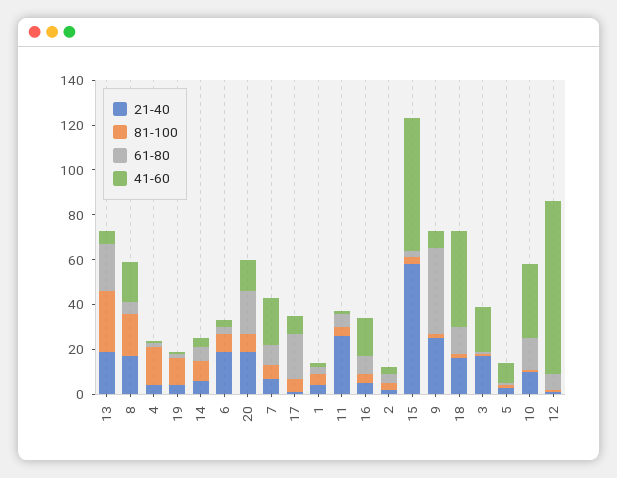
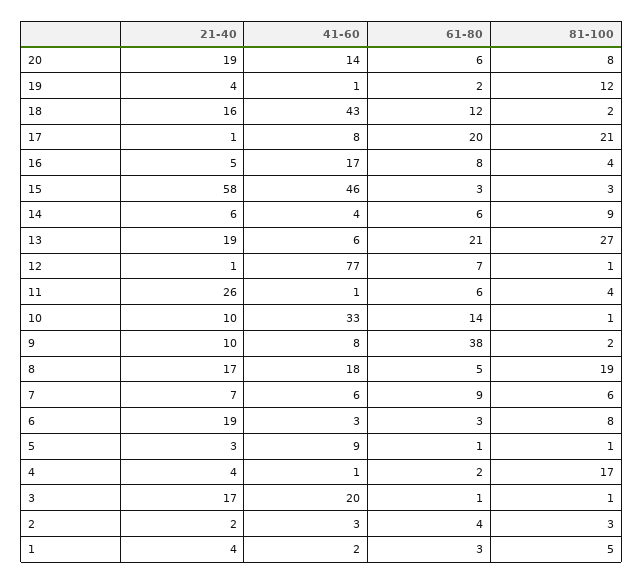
61-80, 20: 20 -> 6
41-60, 7: 20 -> 6
81-100, 17: 5 -> 21
41-60, 15: 60 -> 46
21-40, 9: 25 -> 10

